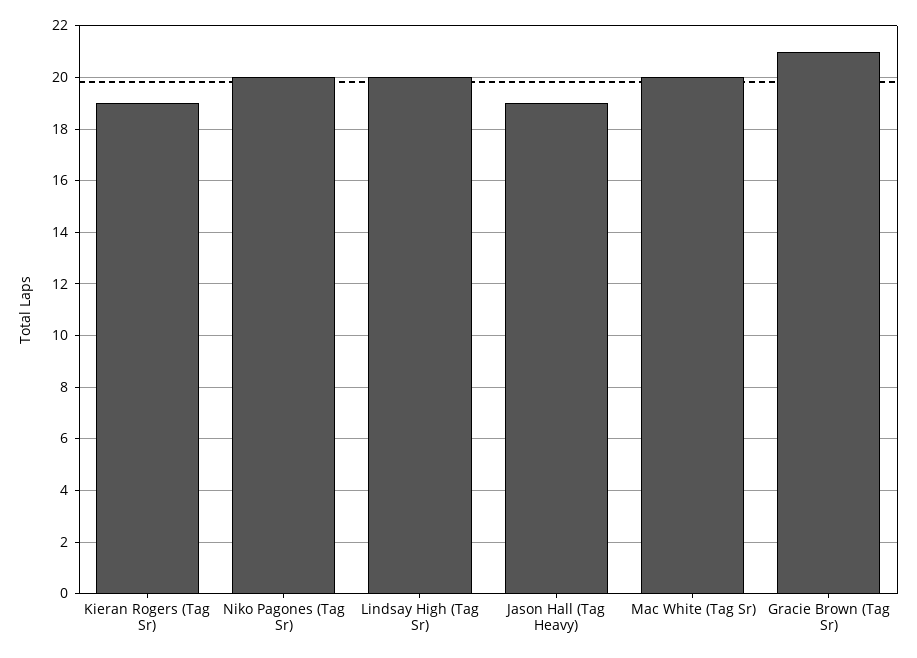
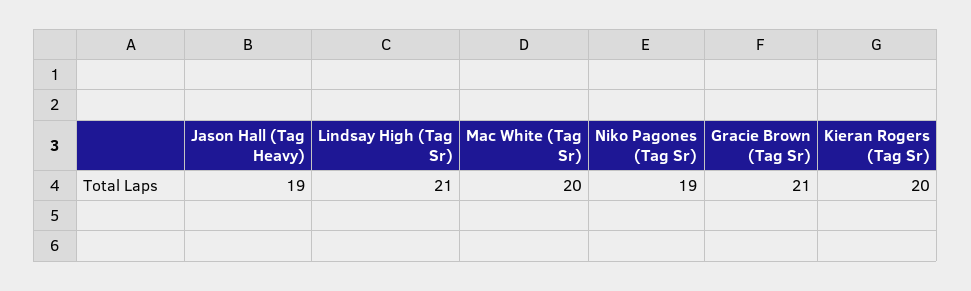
Kieran Rogers (Tag Sr): 19 -> 20
Niko Pagones (Tag Sr): 20 -> 19
Lindsay High (Tag Sr): 20 -> 21

